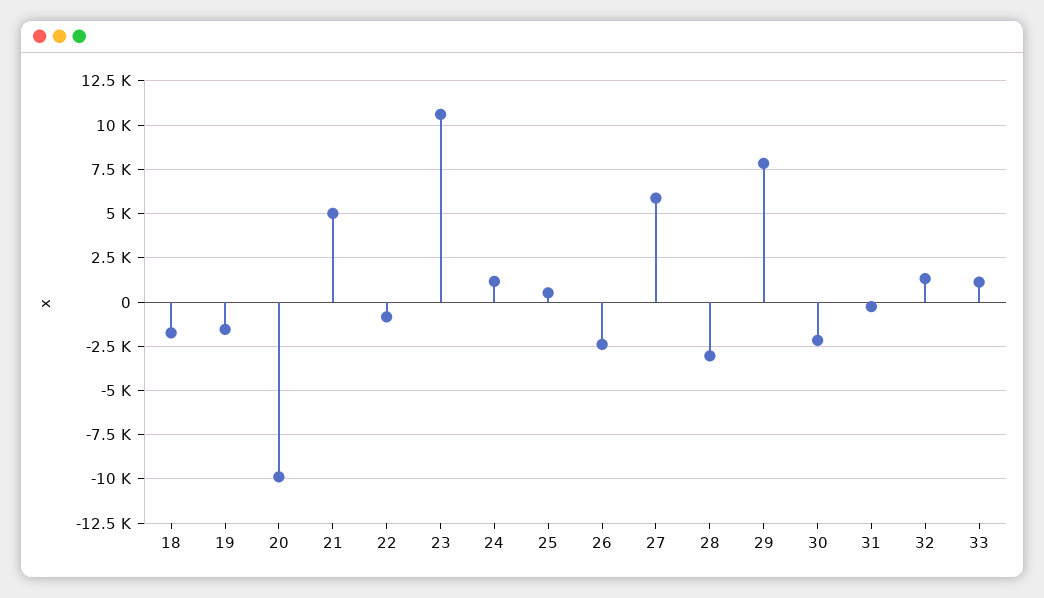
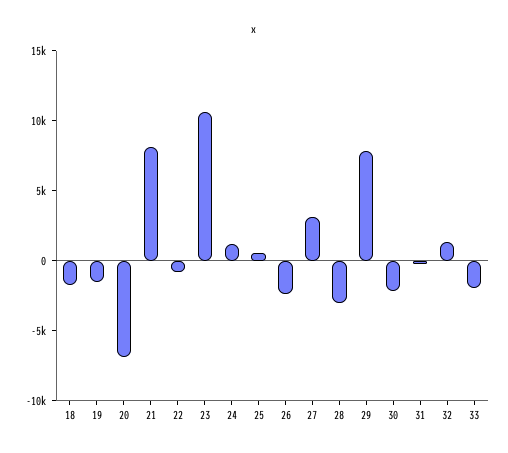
20: -10000 -> -7000
21: 5000 -> 8000
27: 6000 -> 3000
33: 1000 -> -2000

